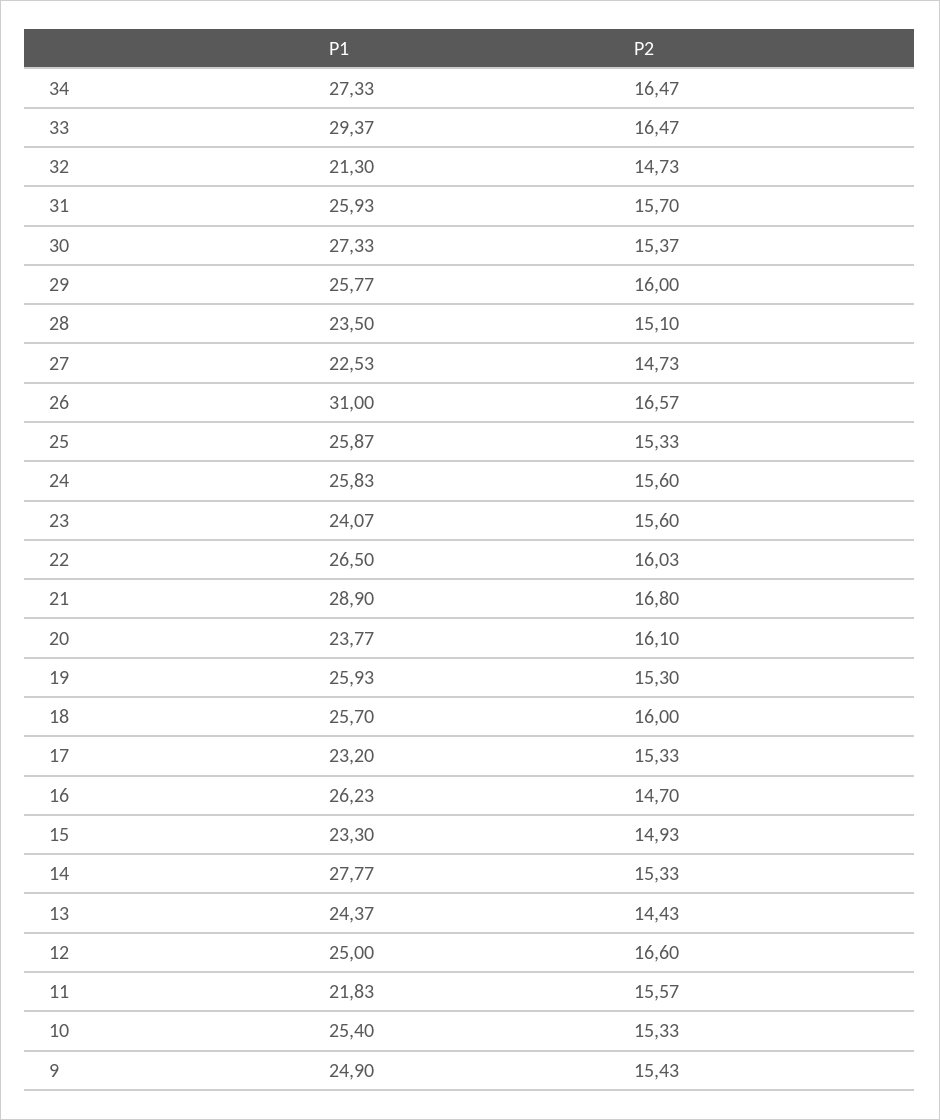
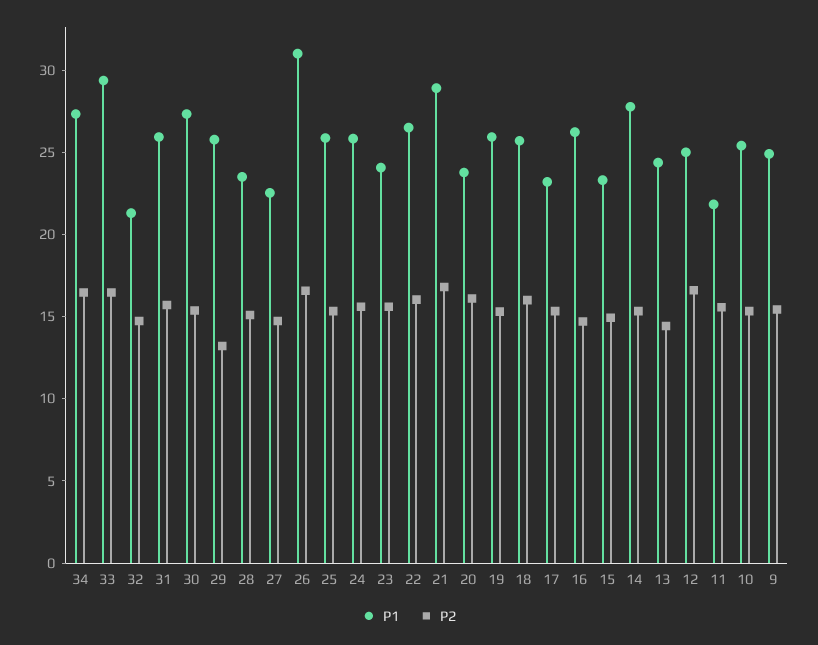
P2, 29: 16 -> 13

